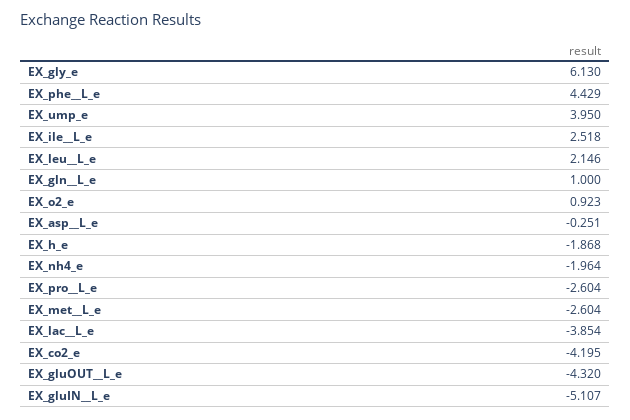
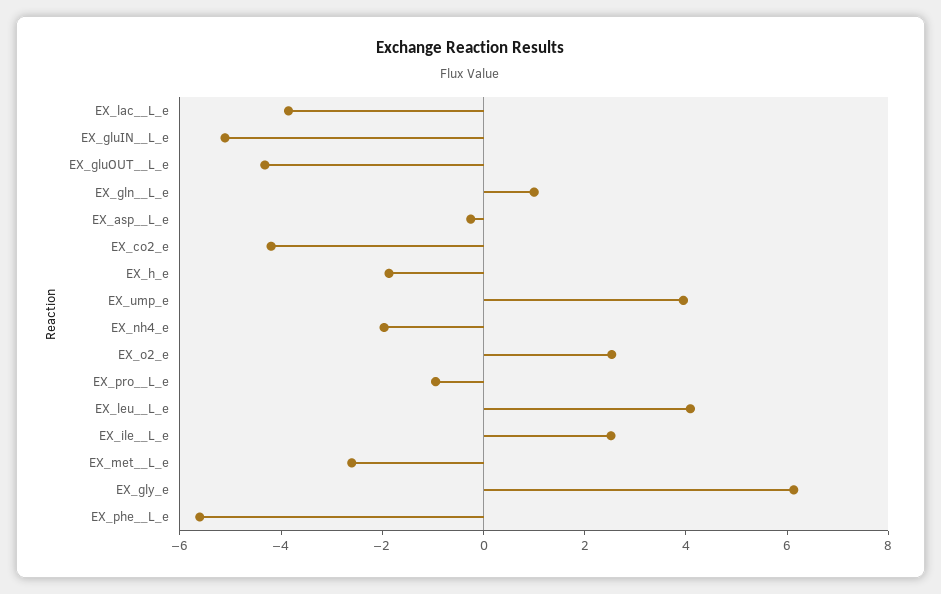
EX_phe__L_e: 4.429 -> -5.5
EX_leu__L_e: 2.146 -> 4
EX_o2_e: 0.923 -> 2.5
EX_pro__L_e: -2.604 -> -1

